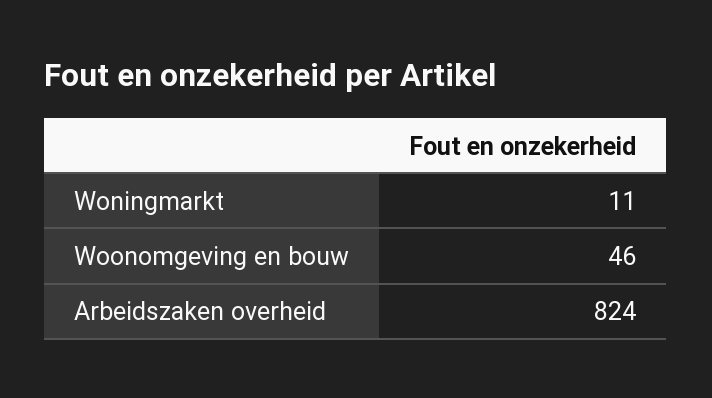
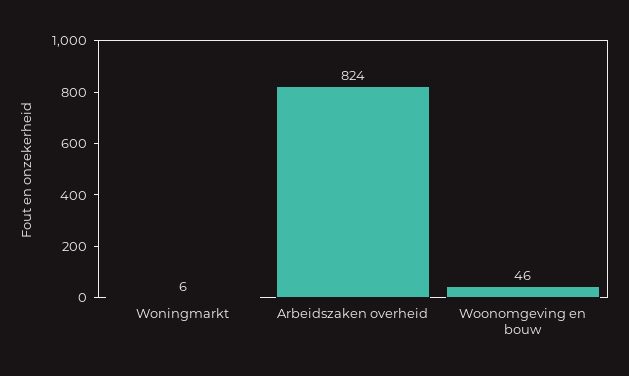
Woningmarkt: 11 -> 6

